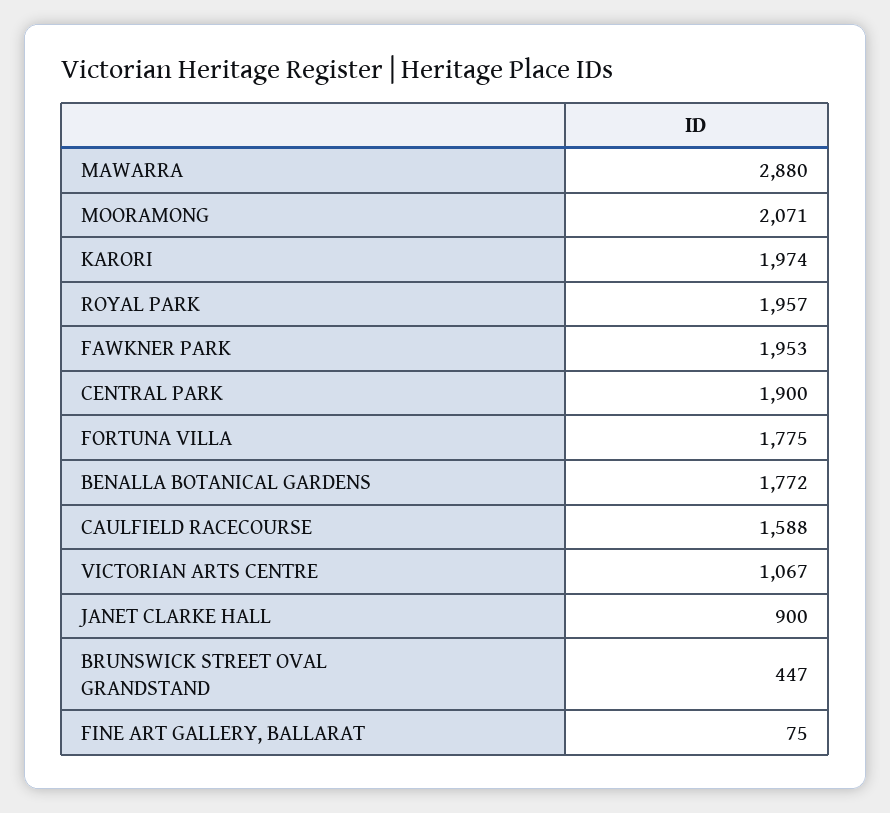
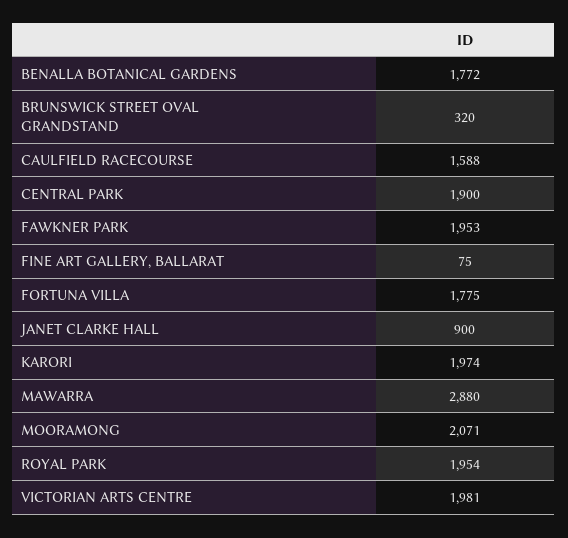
ROYAL PARK: 1957 -> 1954
VICTORIAN ARTS CENTRE: 1067 -> 1981
BRUNSWICK STREET OVAL GRANDSTAND: 447 -> 320

